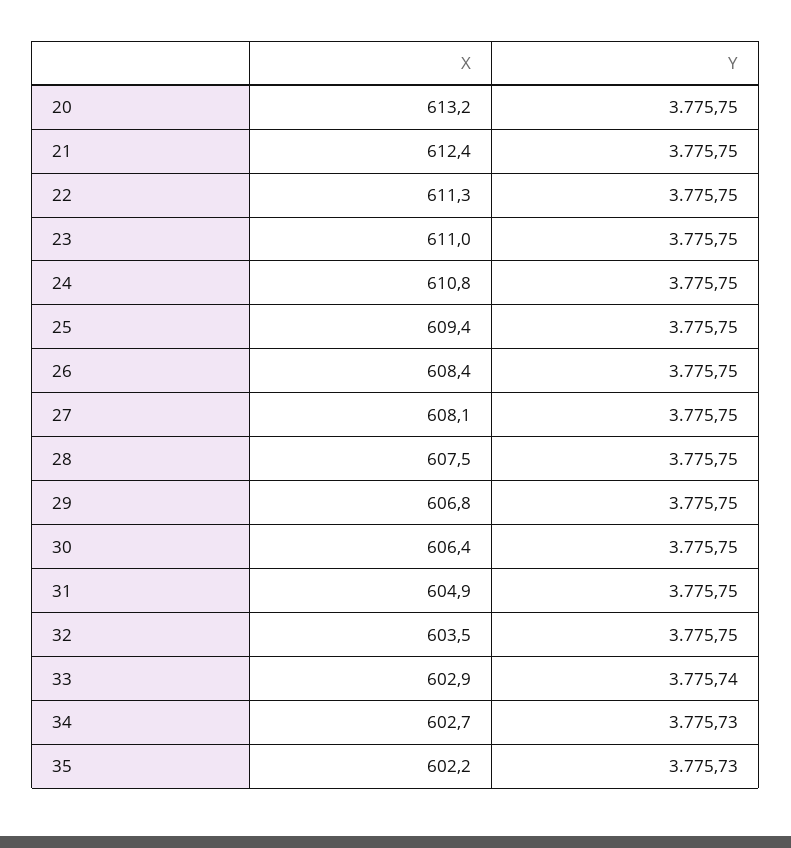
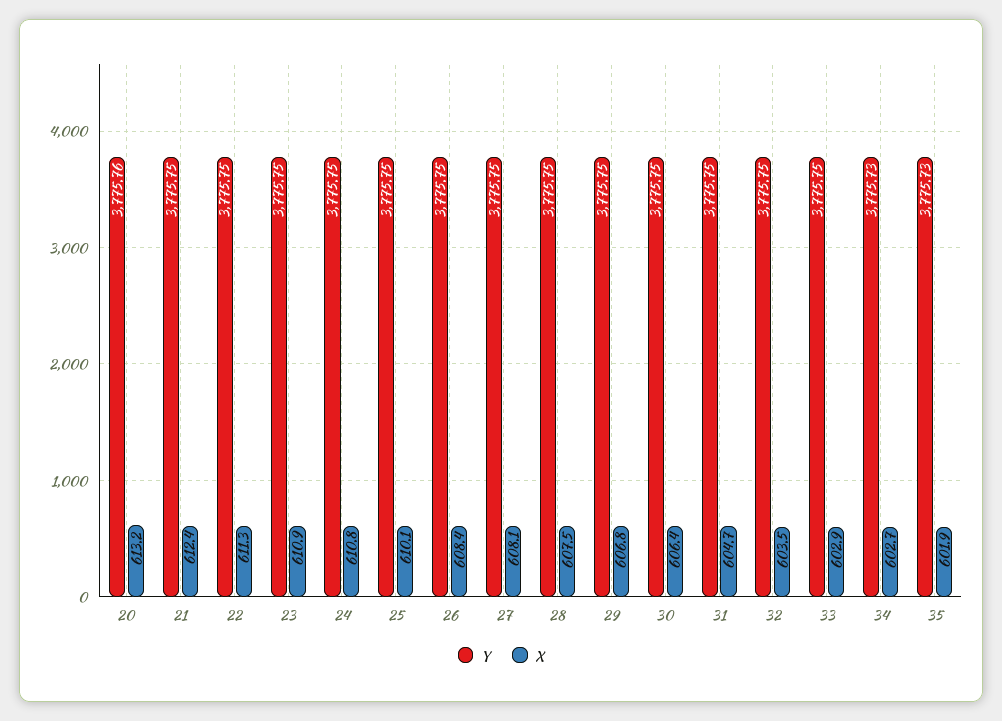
Y, 20: 3775.75 -> 3775.76
X, 23: 611 -> 610.9
X, 25: 609.4 -> 610.1
X, 31: 604.9 -> 604.7
Y, 33: 3775.74 -> 3775.75
X, 35: 602.2 -> 601.9

